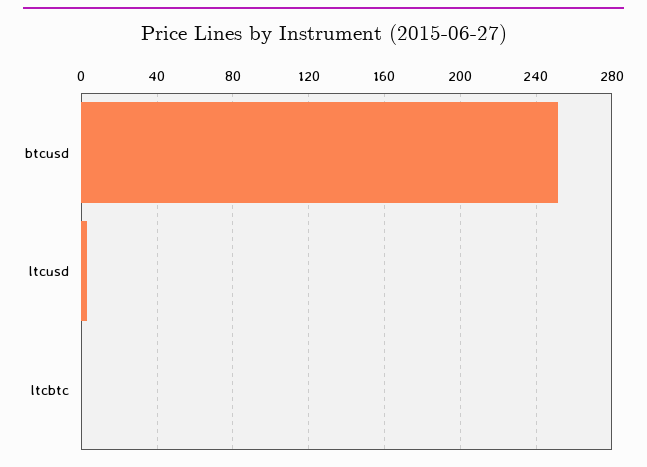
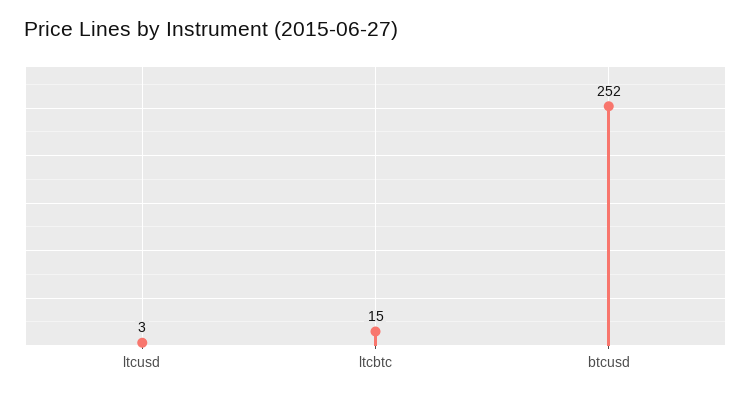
ltcbtc: 0 -> 15

